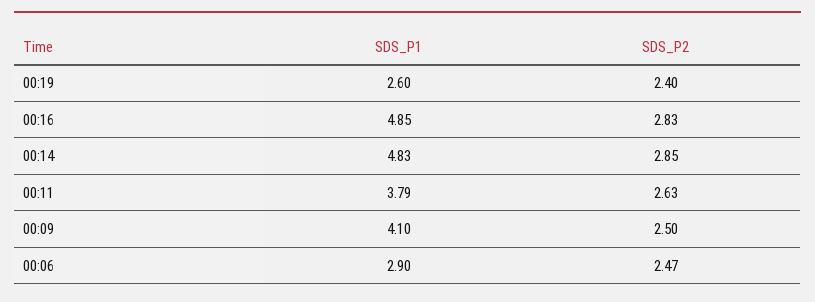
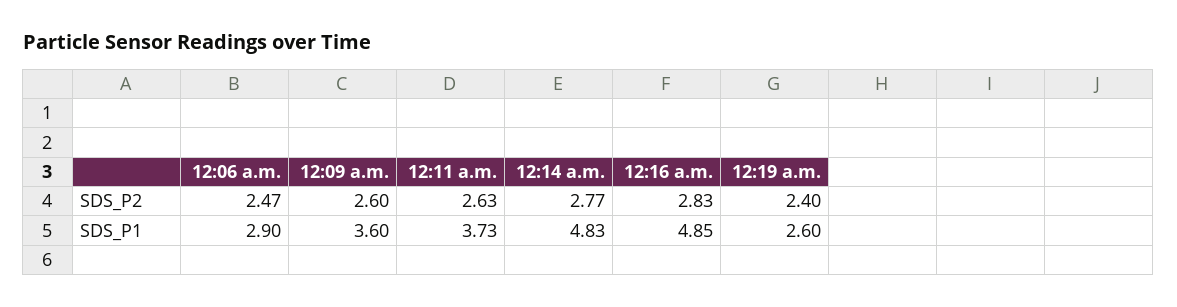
SDS_P2, 00:14: 2.85 -> 2.77
SDS_P1, 00:11: 3.79 -> 3.73
SDS_P1, 00:09: 4.1 -> 3.6
SDS_P2, 00:09: 2.5 -> 2.6

